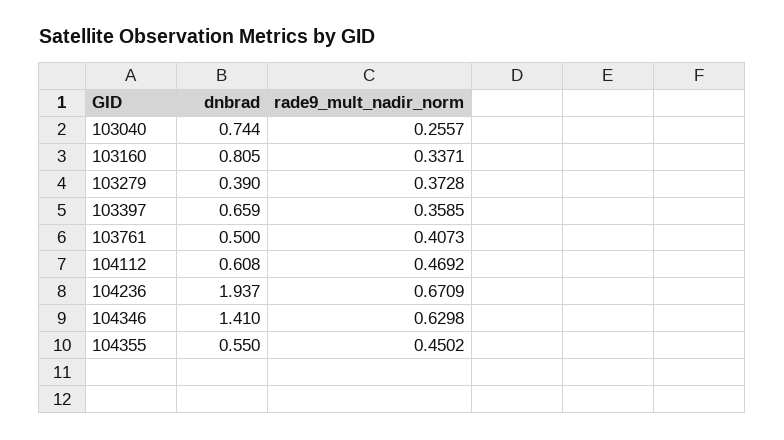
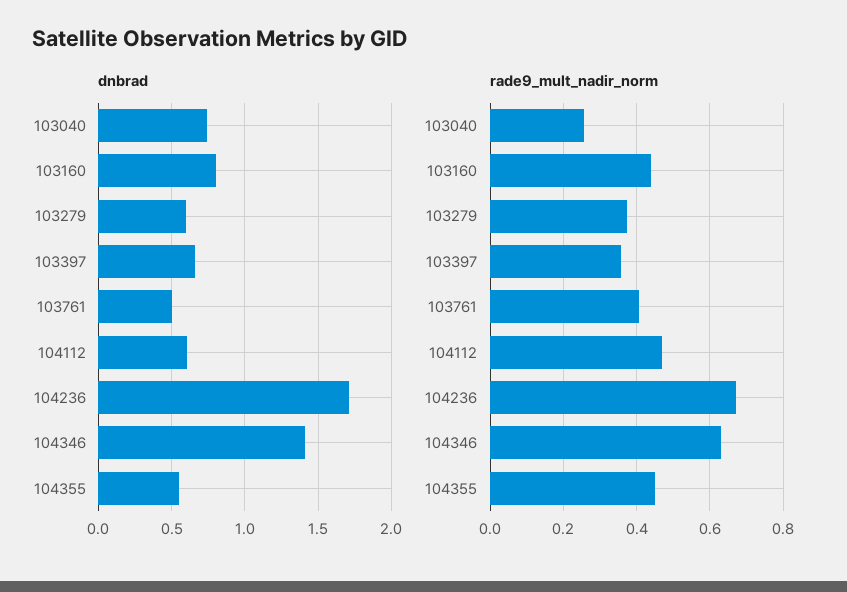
rade9_mult_nadir_norm, 103160: 0.3371 -> 0.44
dnbrad, 103279: 0.39 -> 0.6
dnbrad, 104236: 1.937 -> 1.7

